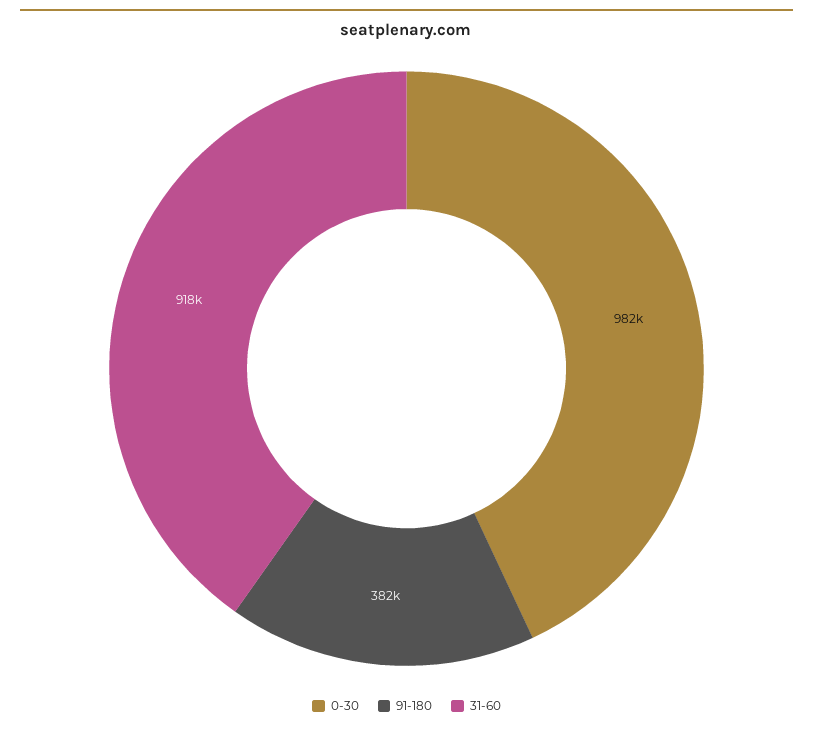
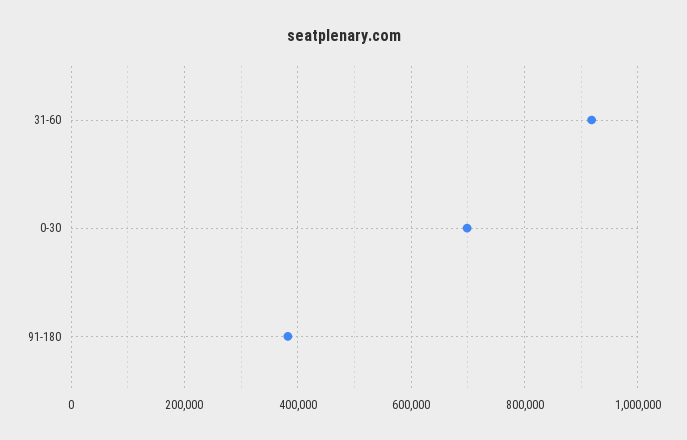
0-30: 982000 -> 700000

